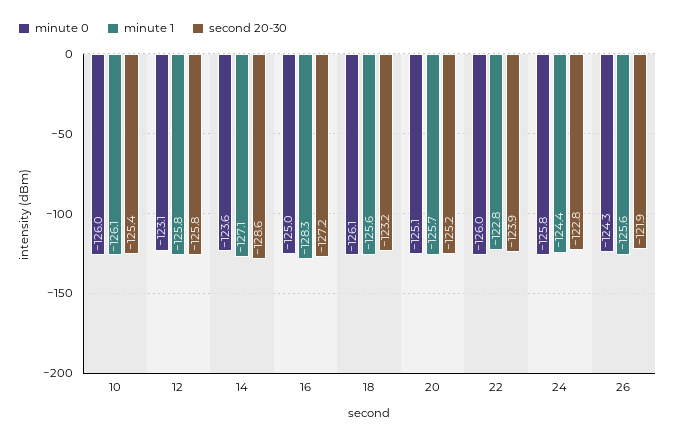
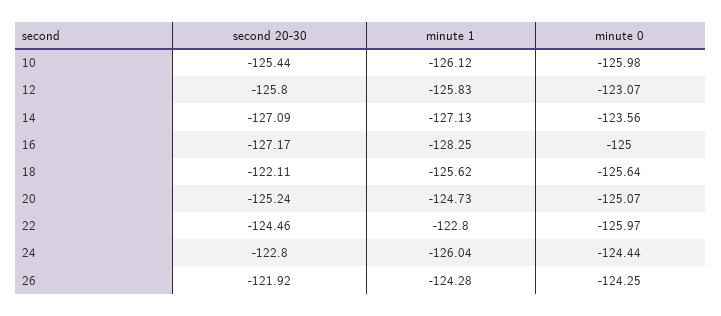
second 20-30, 14: -128.6 -> -127.09
minute 0, 18: -126.1 -> -125.64
second 20-30, 18: -123.2 -> -122.11
minute 1, 20: -125.7 -> -124.73
second 20-30, 22: -123.9 -> -124.46
minute 0, 24: -125.8 -> -124.44
minute 1, 24: -124.4 -> -126.04
minute 1, 26: -125.6 -> -124.28

